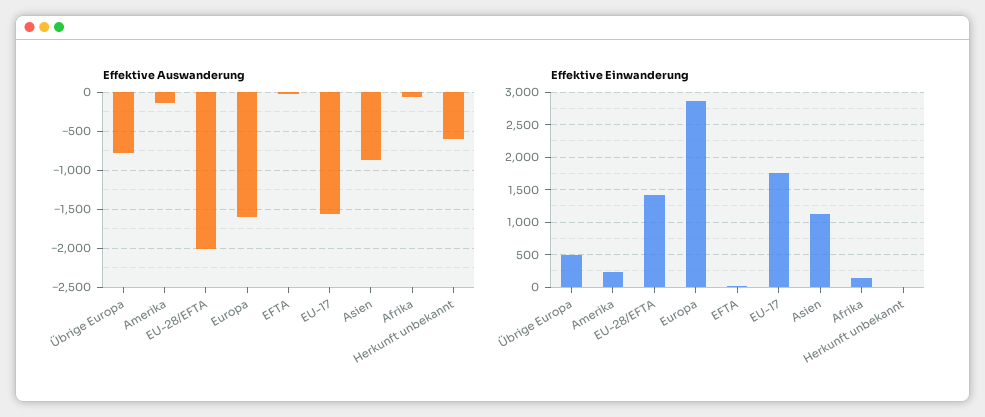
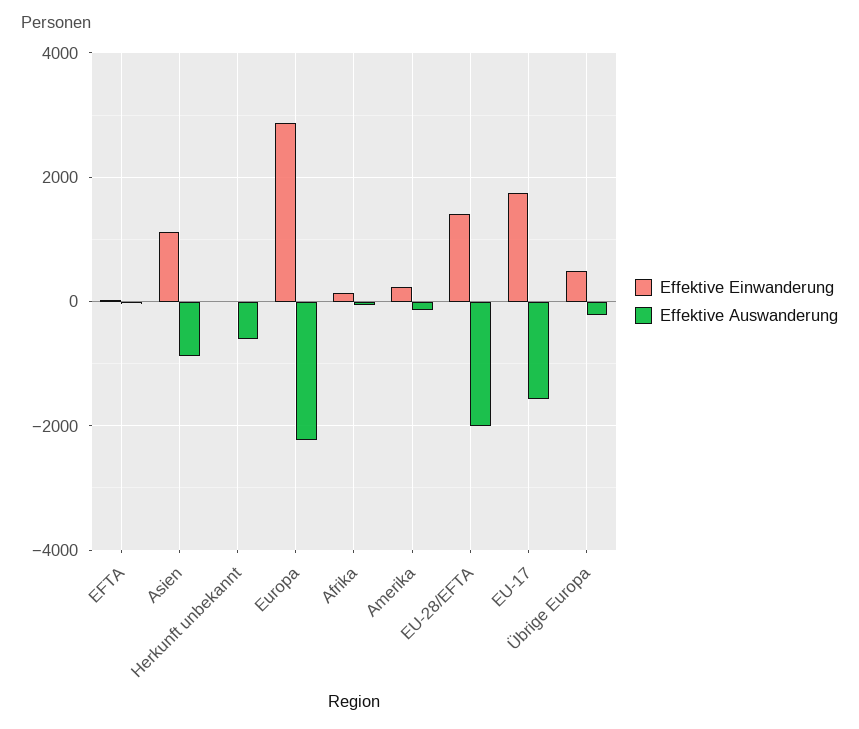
Effektive Auswanderung, Übrige Europa: -800 -> -200
Effektive Auswanderung, Europa: -1600 -> -2200

